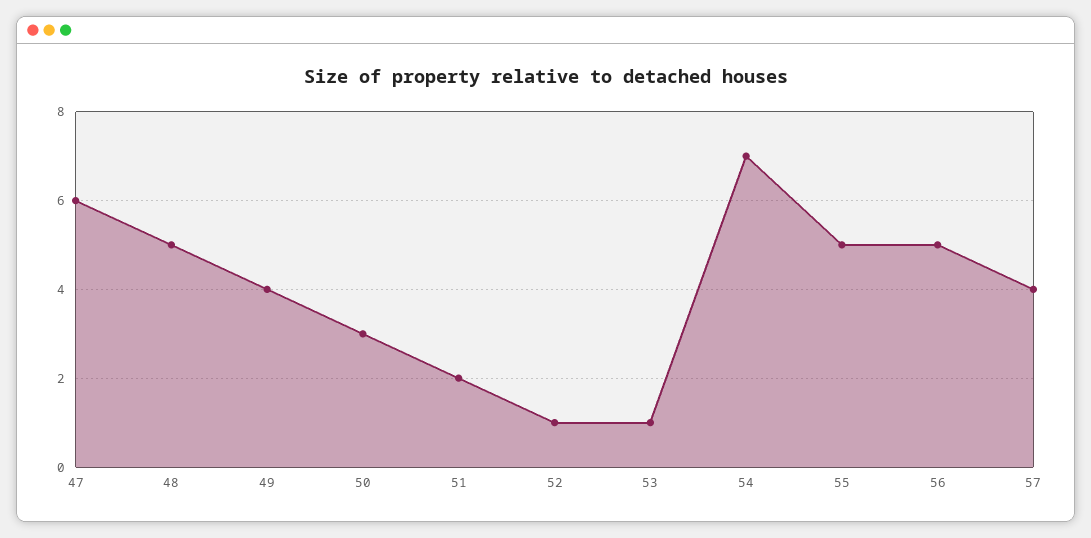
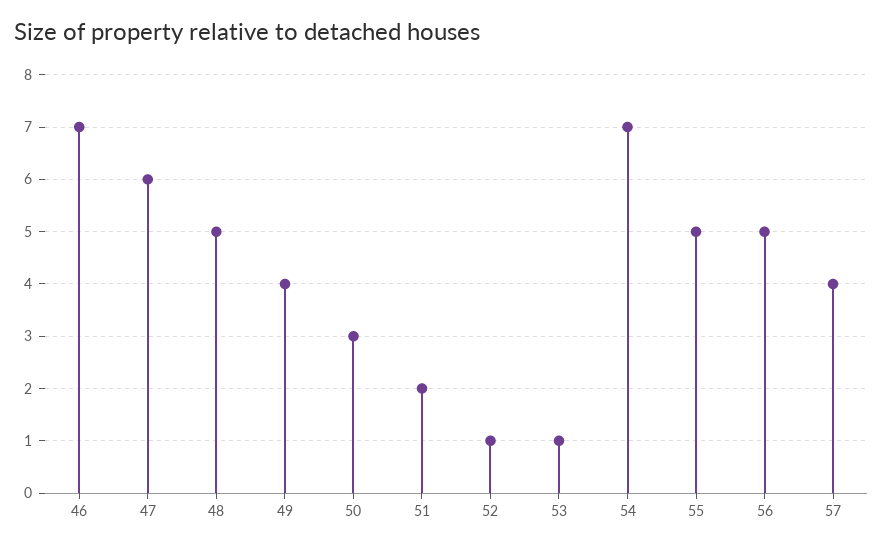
46: none -> 7

